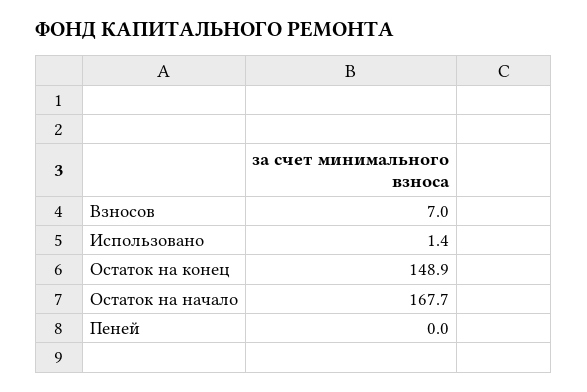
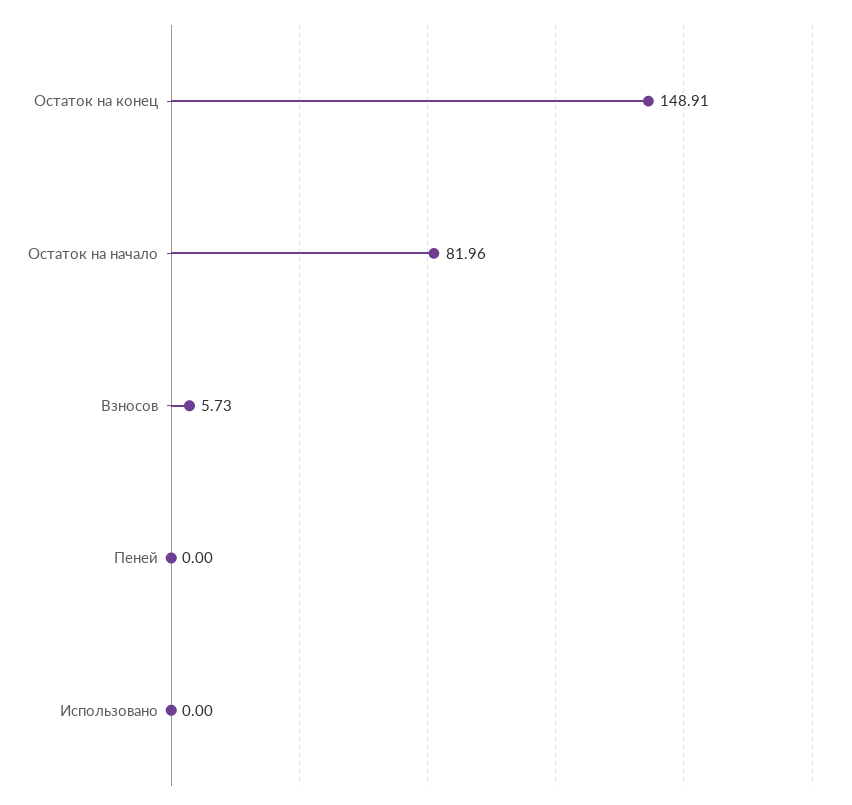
Взносов: 7 -> 5.73
Использовано: 1.4 -> 0
Остаток на начало: 167.7 -> 81.96

